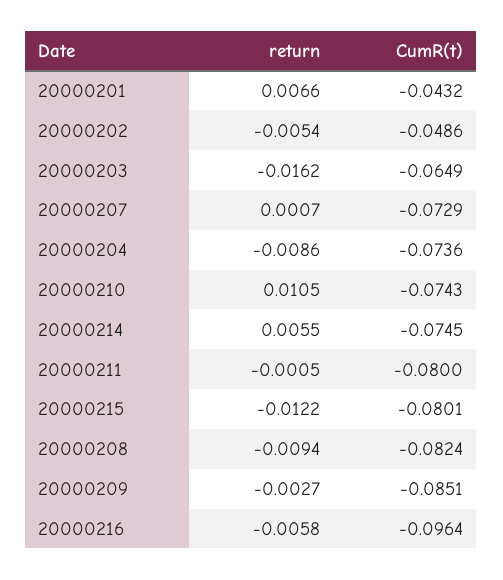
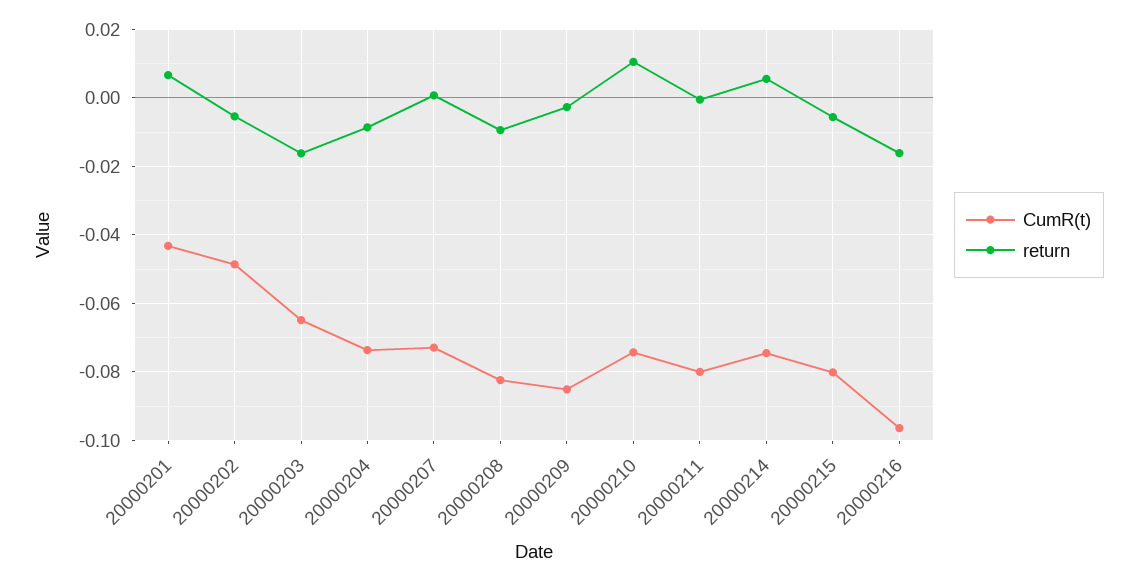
return, 20000215: -0.0122 -> -0.006
return, 20000216: -0.0058 -> -0.016

